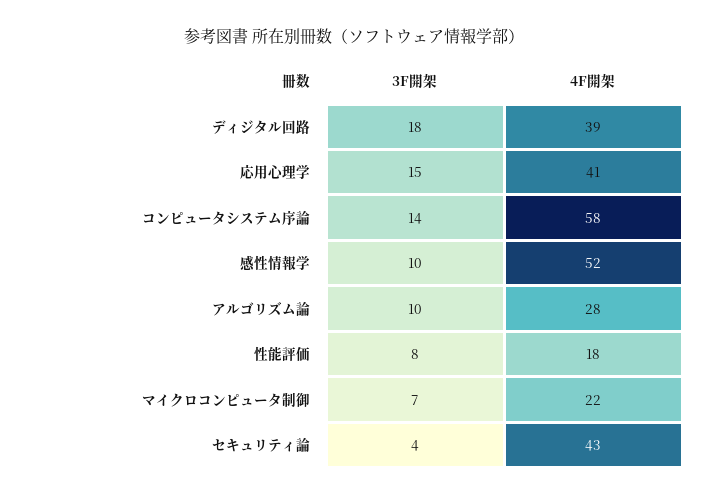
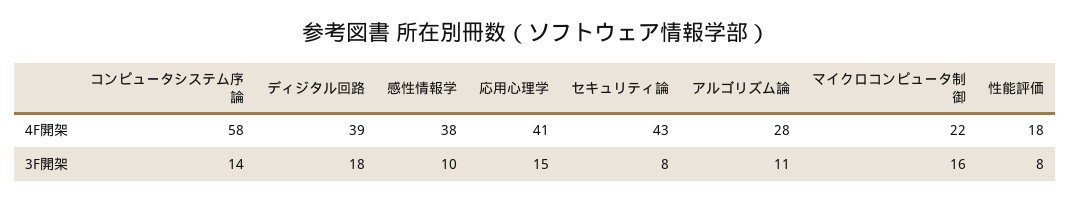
4F開架, 感性情報学: 52 -> 38
3F開架, アルゴリズム論: 10 -> 11
3F開架, マイクロコンピュータ制御: 7 -> 16
3F開架, セキュリティ論: 4 -> 8

